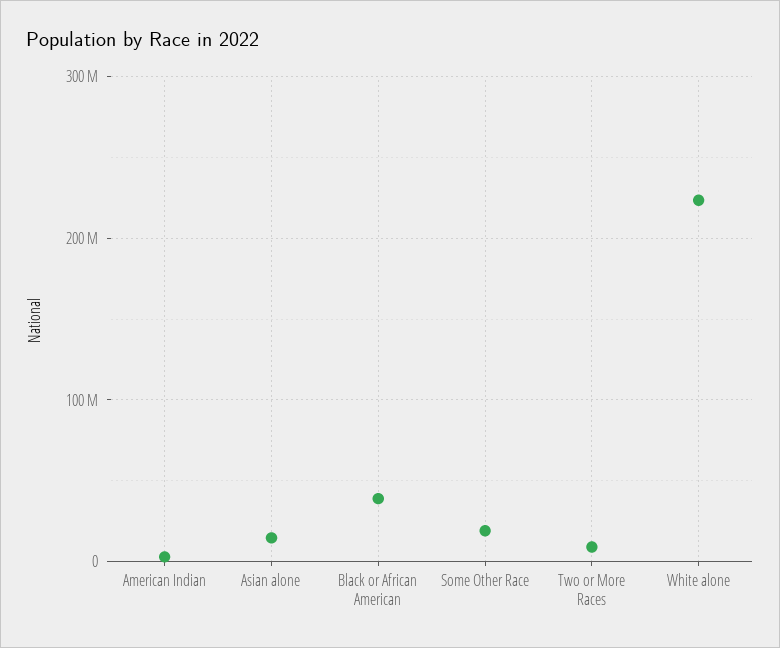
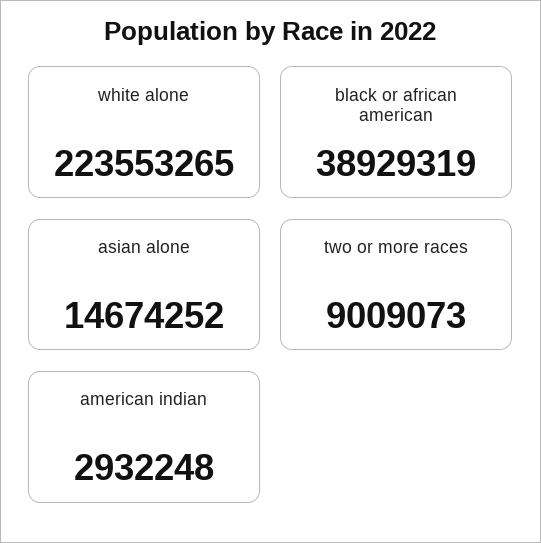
Some Other Race: 20000000 -> none

